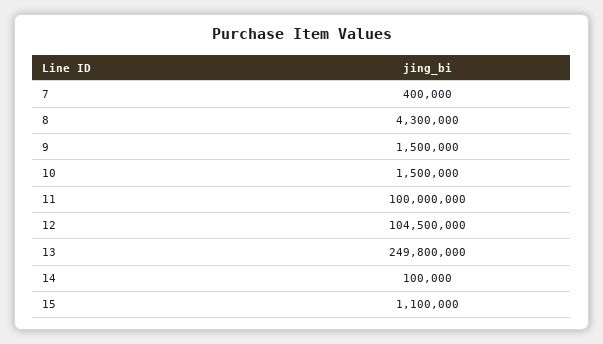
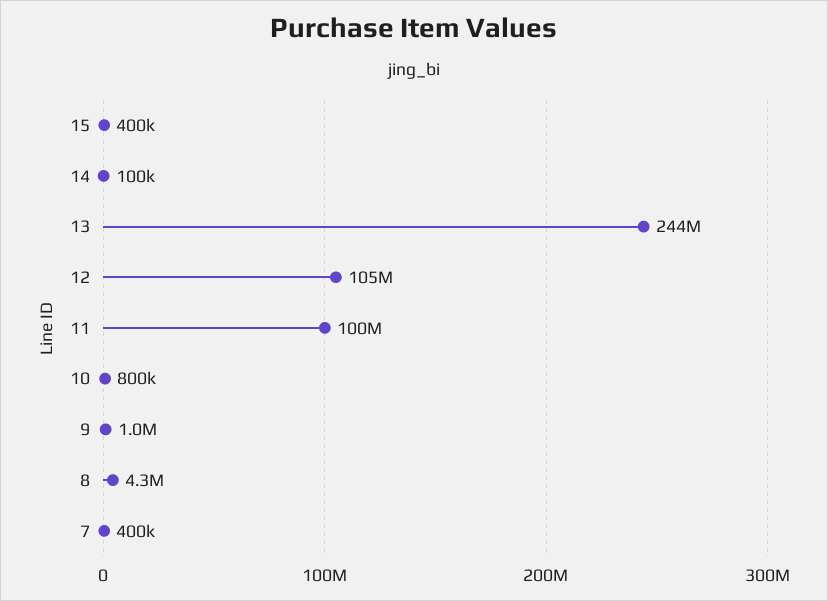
9: 1500000 -> 1000000
10: 1500000 -> 800000
13: 249800000 -> 244000000
15: 1100000 -> 400000

